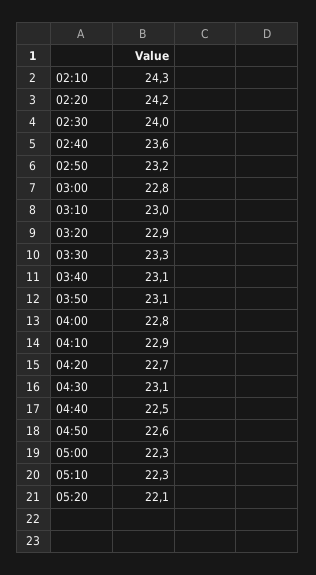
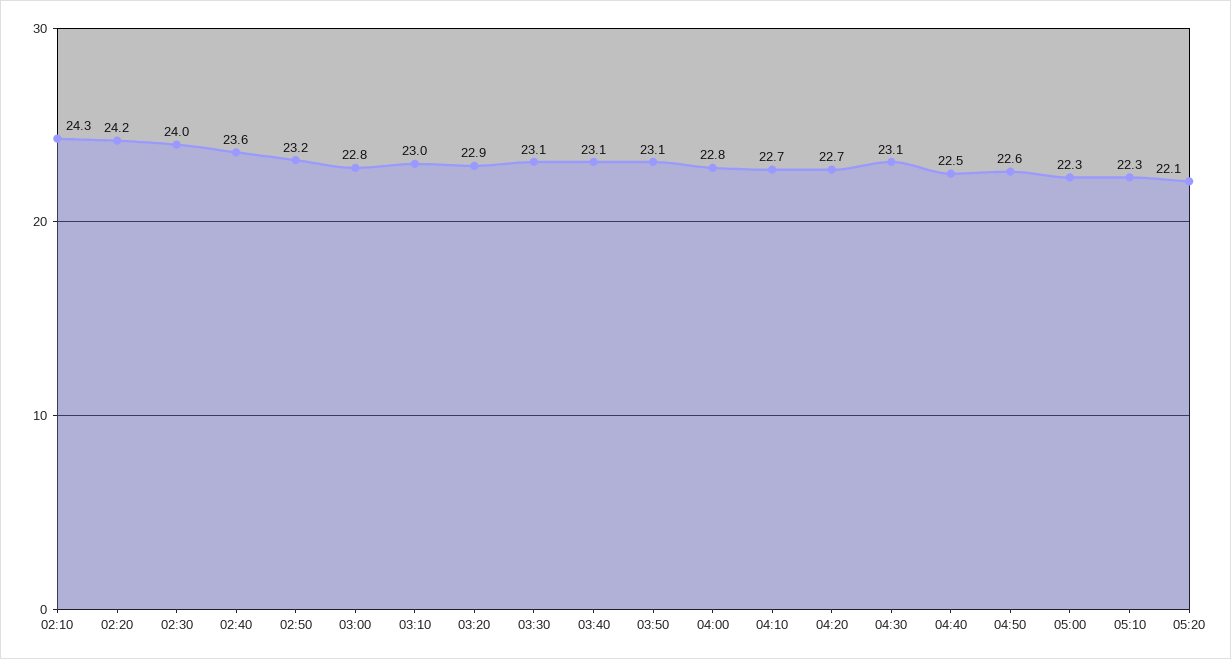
03:30: 23.3 -> 23.1
04:10: 22.9 -> 22.7

